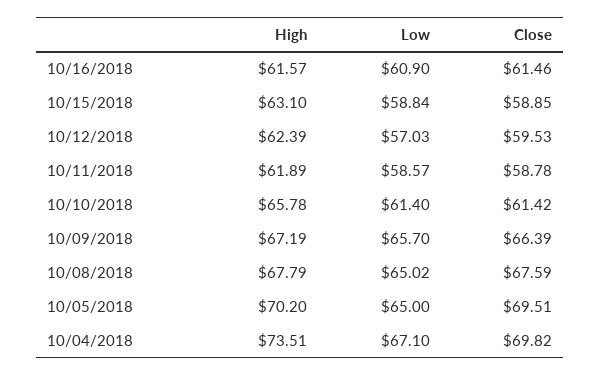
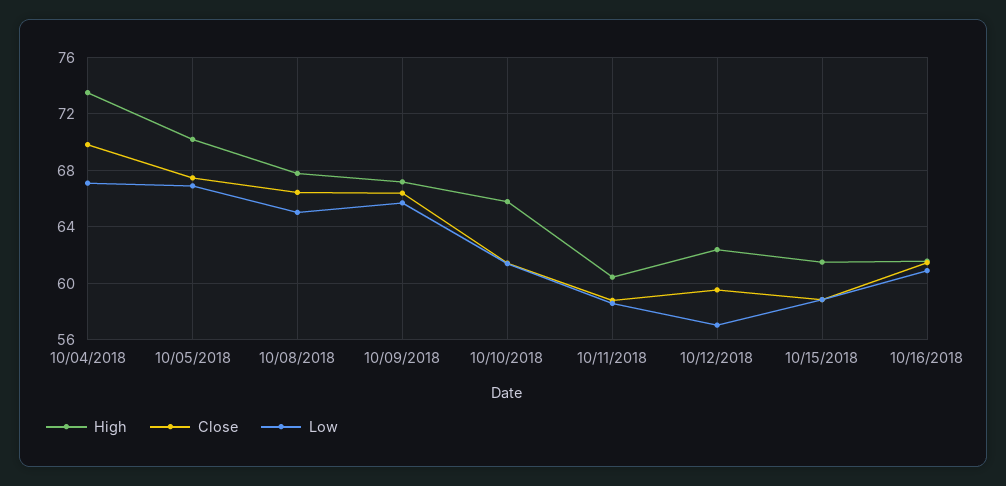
High, 10/15/2018: 63.1 -> 61.5
High, 10/11/2018: 61.89 -> 60.5
Close, 10/08/2018: 67.59 -> 66.5
Low, 10/05/2018: 65 -> 67
Close, 10/05/2018: 69.51 -> 67.5

